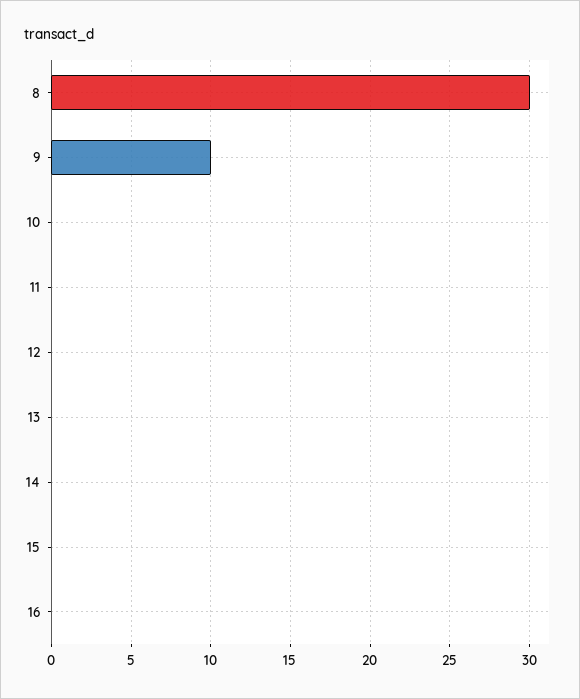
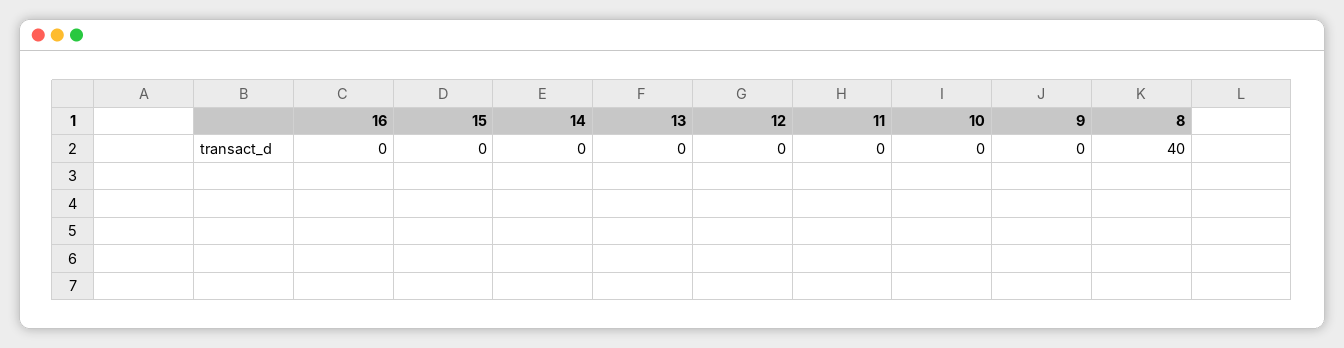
8: 30 -> 40
9: 10 -> 0

